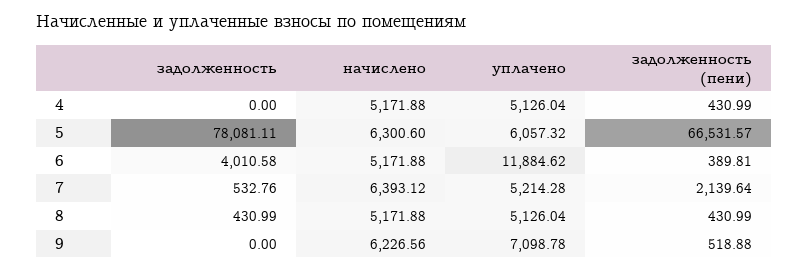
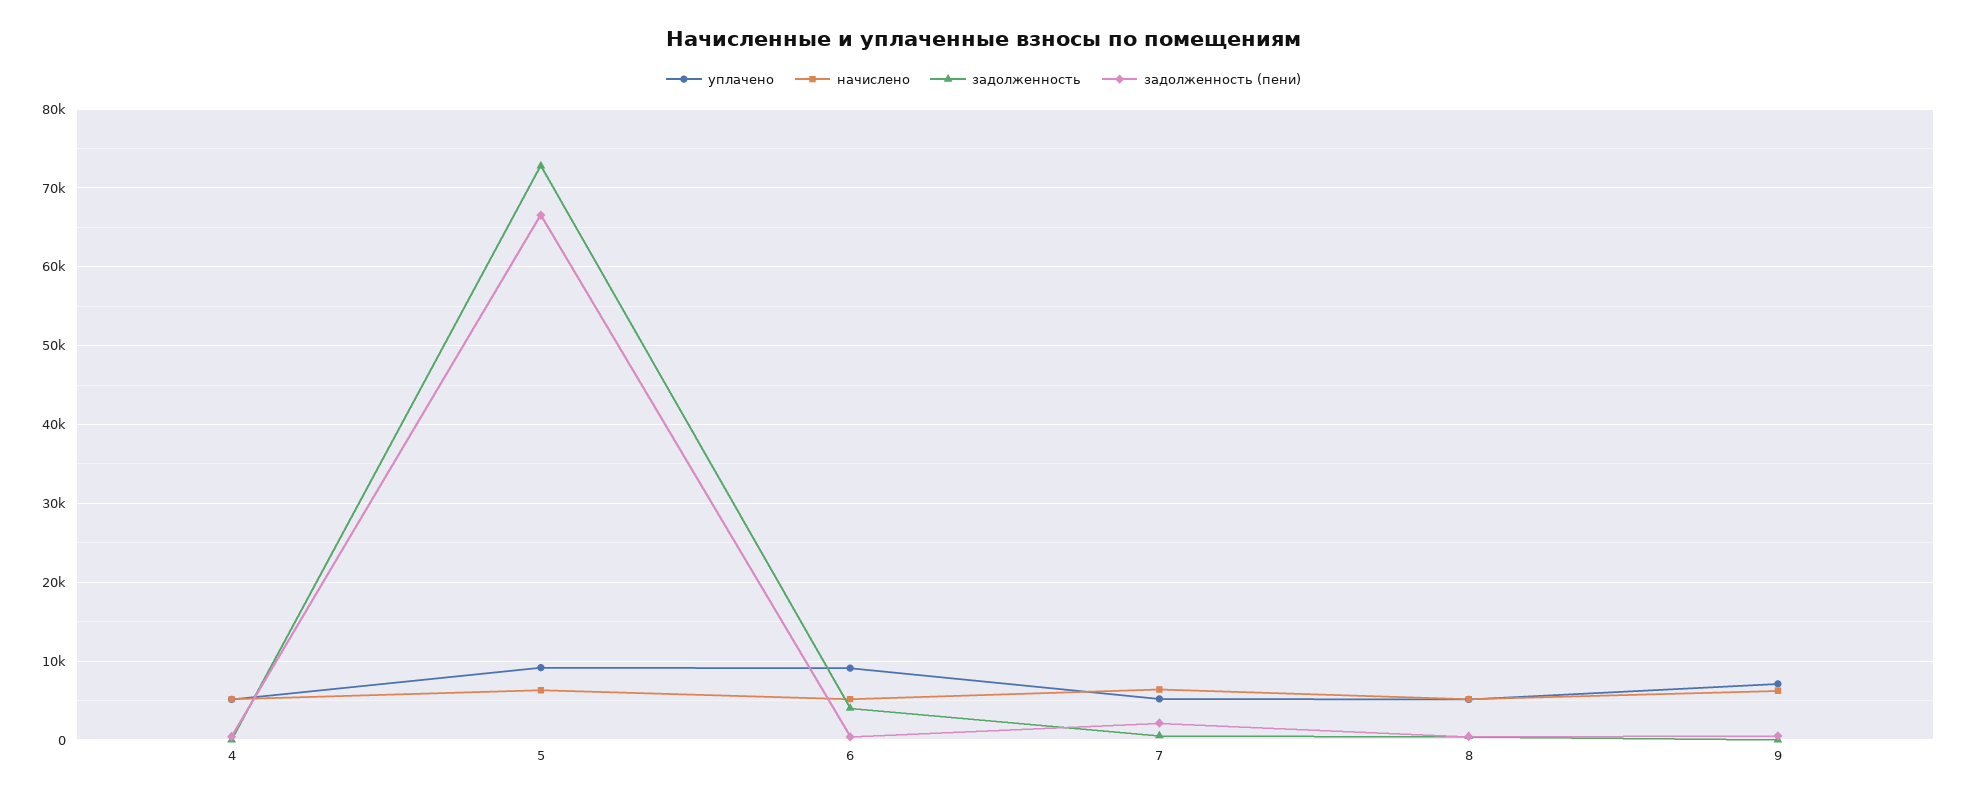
задолженность, 5: 78081.11 -> 73000
уплачено, 5: 6057.32 -> 9000
уплачено, 6: 11884.62 -> 9000

